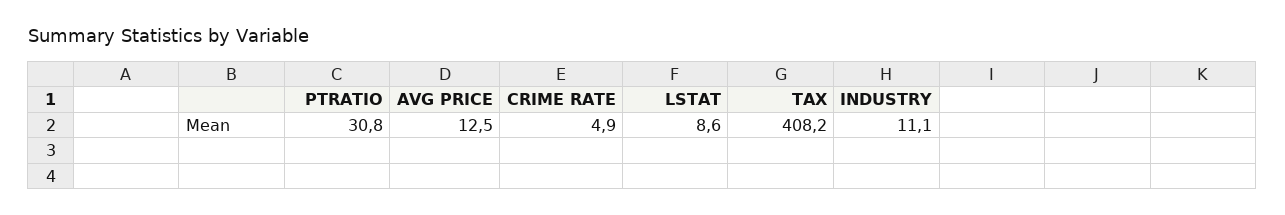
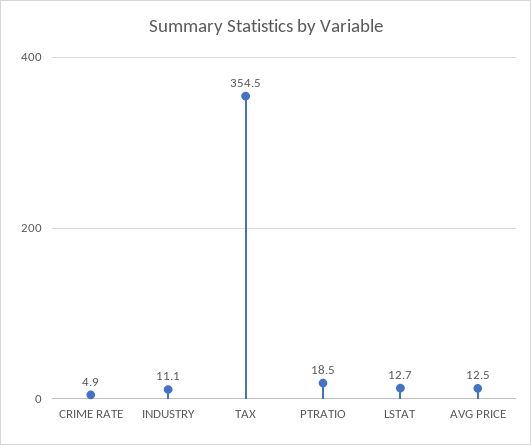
PTRATIO: 30.8 -> 18.5
LSTAT: 8.6 -> 12.7
TAX: 408.2 -> 354.5

